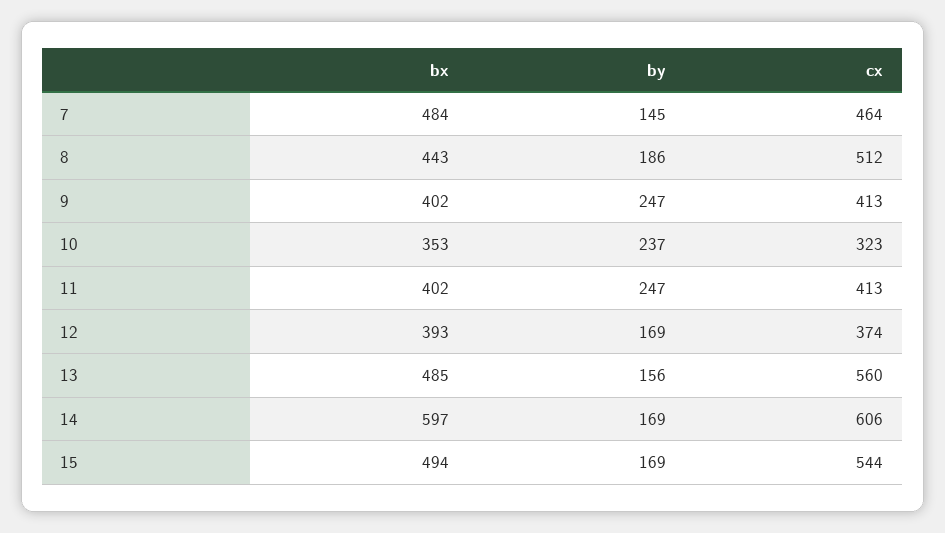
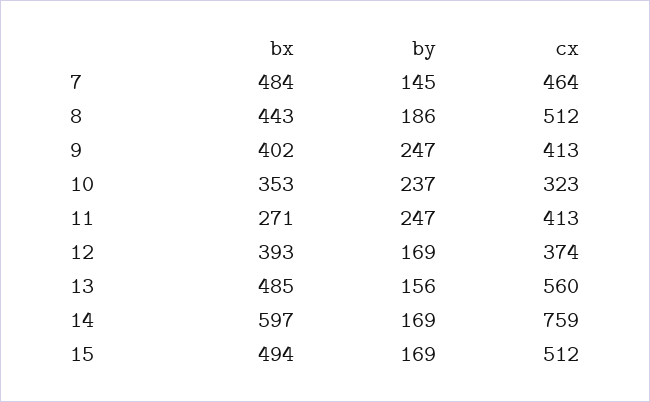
bx, 11: 402 -> 271
cx, 14: 606 -> 759
cx, 15: 544 -> 512

